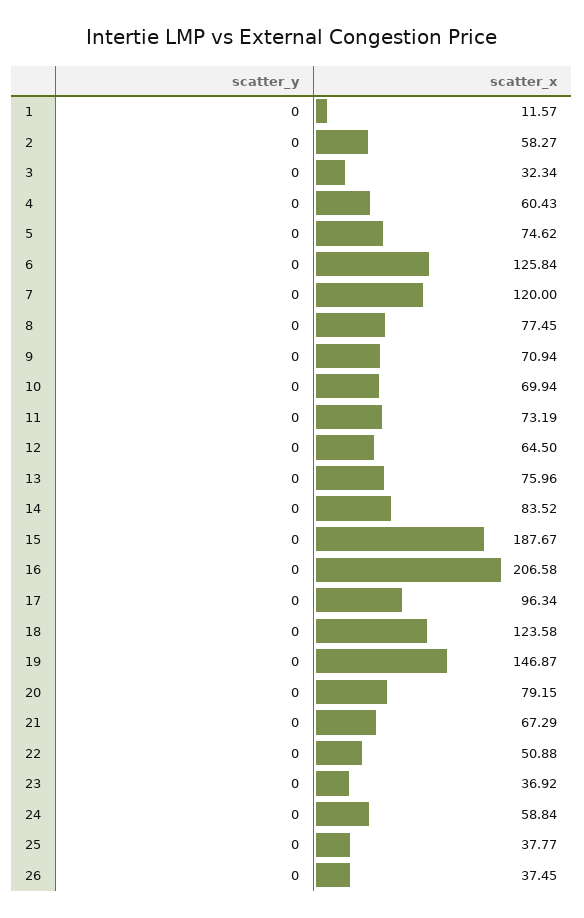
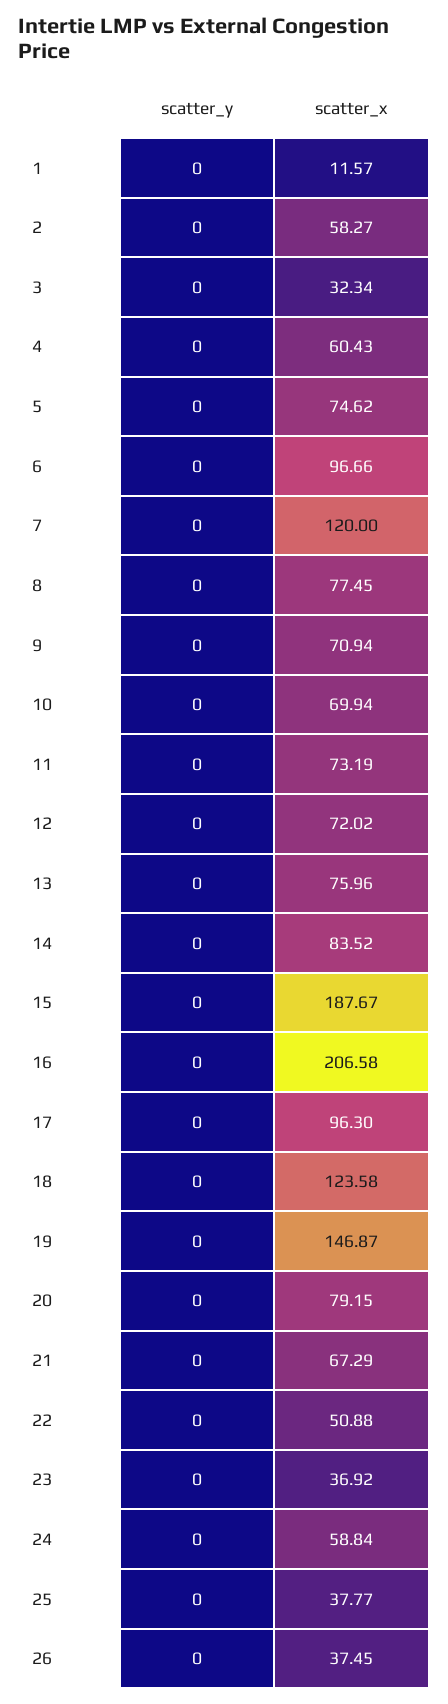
scatter_x, 6: 125.84 -> 96.66
scatter_x, 12: 64.5 -> 72.02
scatter_x, 17: 96.34 -> 96.3

